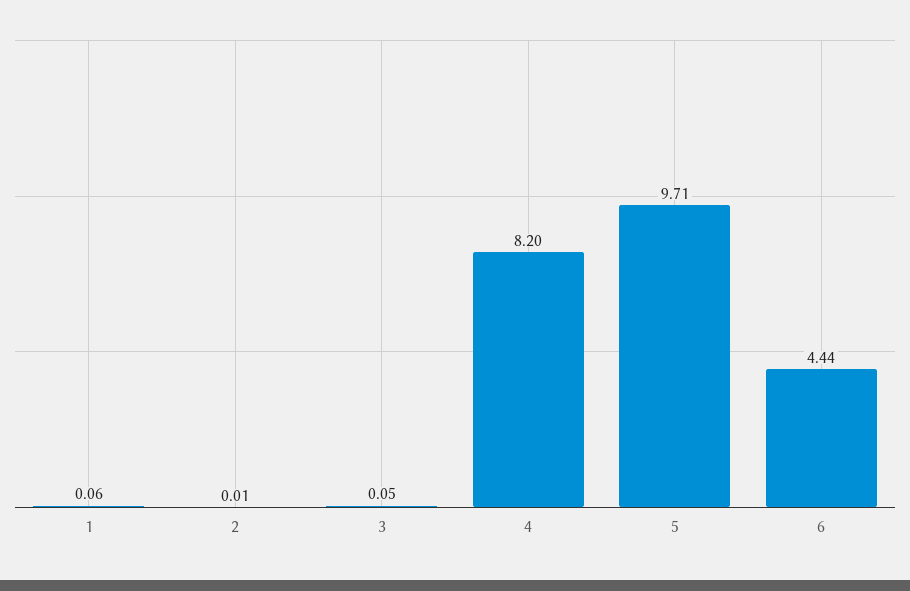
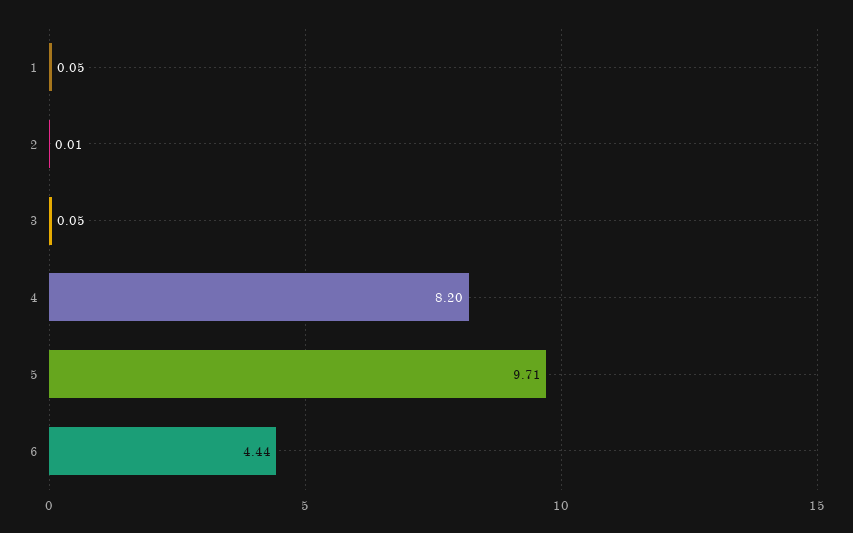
1: 0.06 -> 0.05

